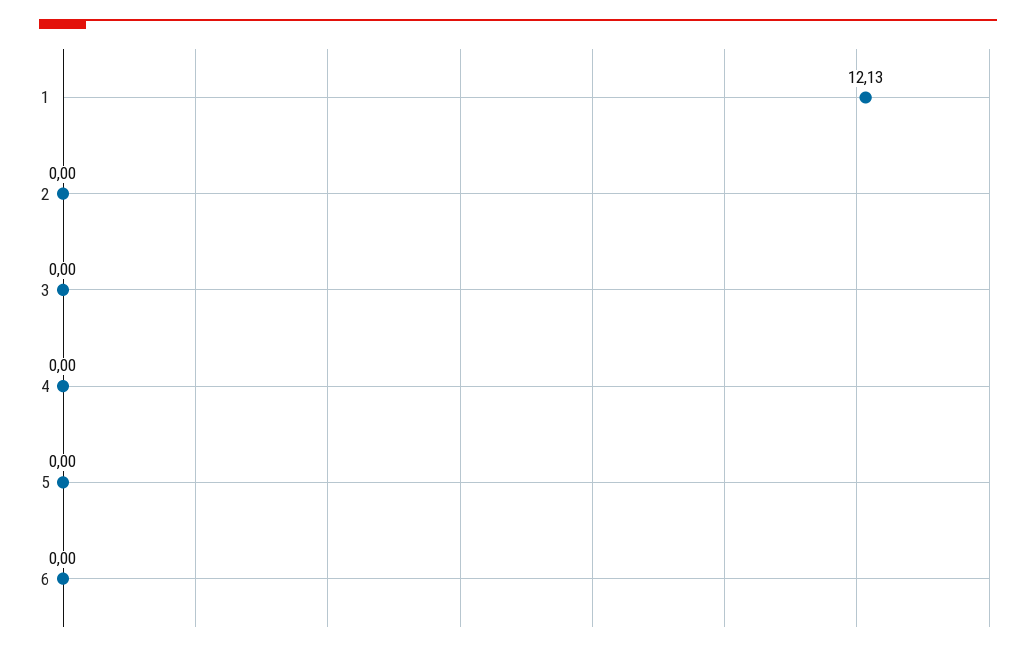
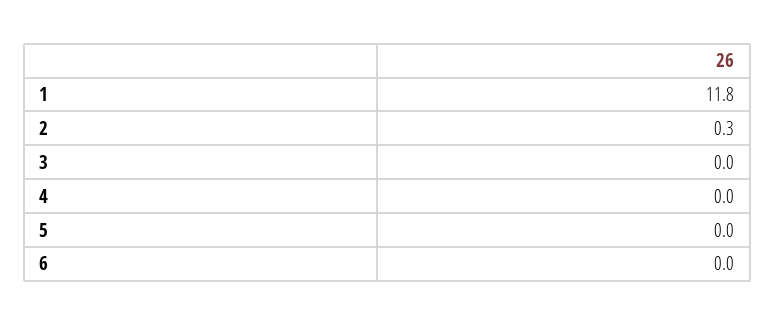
1: 12.13 -> 11.8
2: 0 -> 0.3

